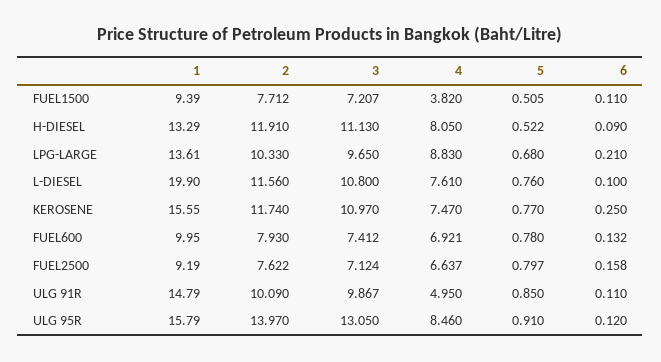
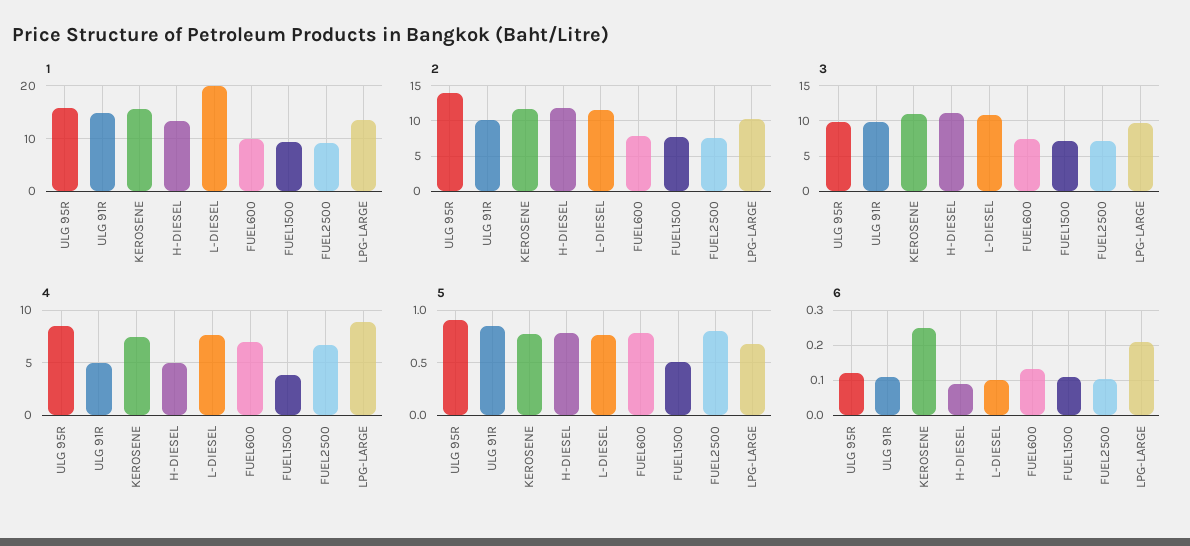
4, H-DIESEL: 8.05 -> 5
5, H-DIESEL: 0.522 -> 0.8
6, FUEL2500: 0.158 -> 0.1
3, ULG 95R: 13.05 -> 10

